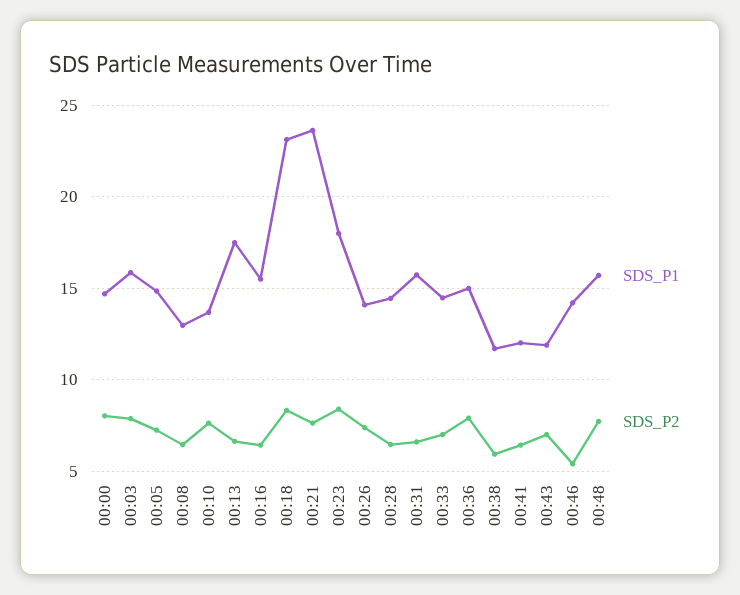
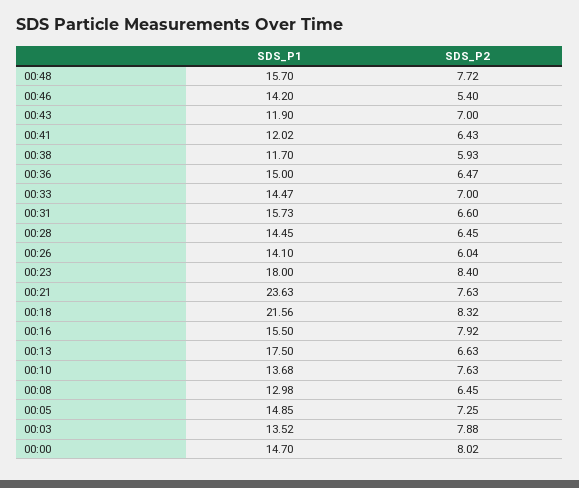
SDS_P1, 00:03: 16 -> 13.52
SDS_P2, 00:16: 6.5 -> 7.92
SDS_P1, 00:18: 23 -> 21.56
SDS_P2, 00:26: 7.5 -> 6.04
SDS_P2, 00:36: 8 -> 6.47

